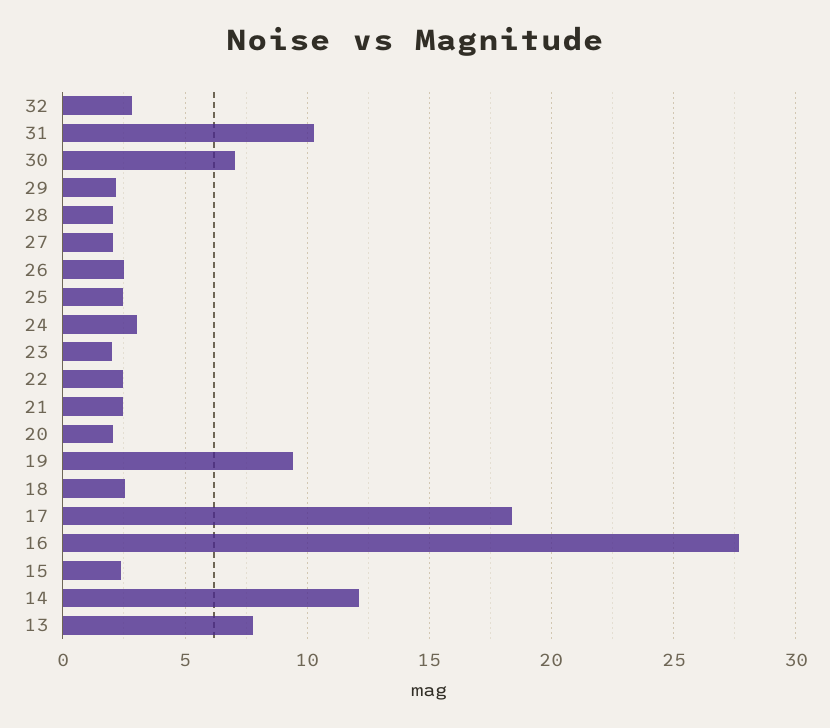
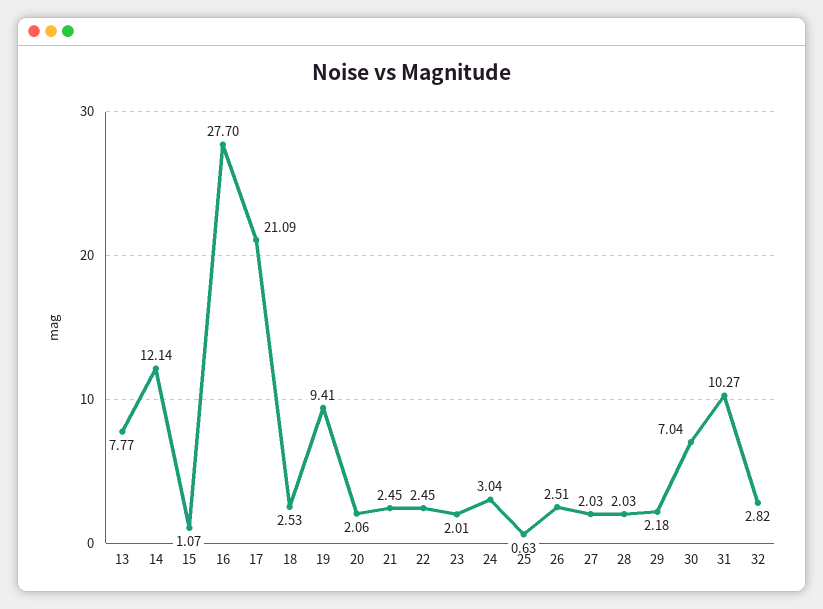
25: 2.5 -> 0.63
17: 18.5 -> 21.09
15: 2.5 -> 1.07

